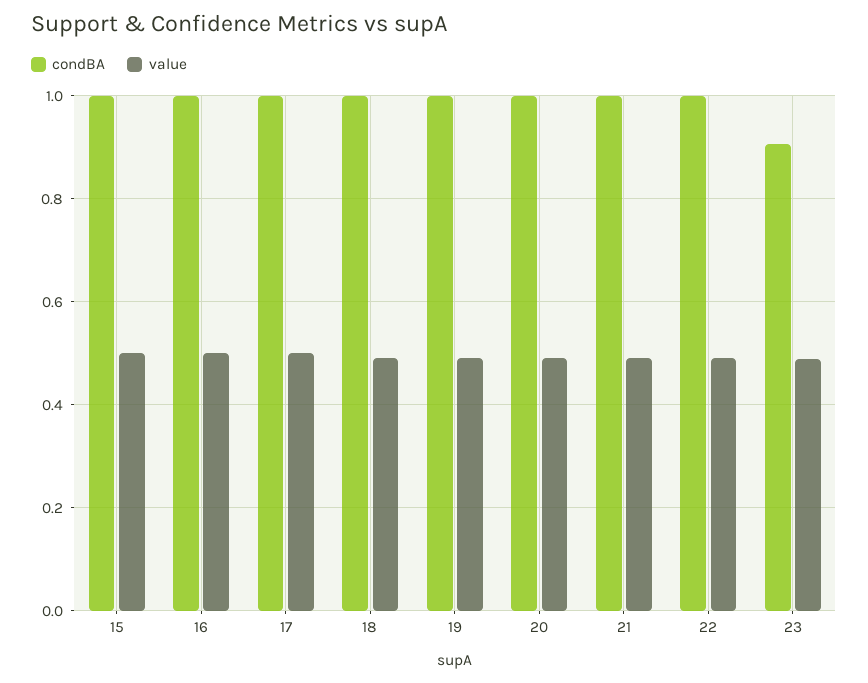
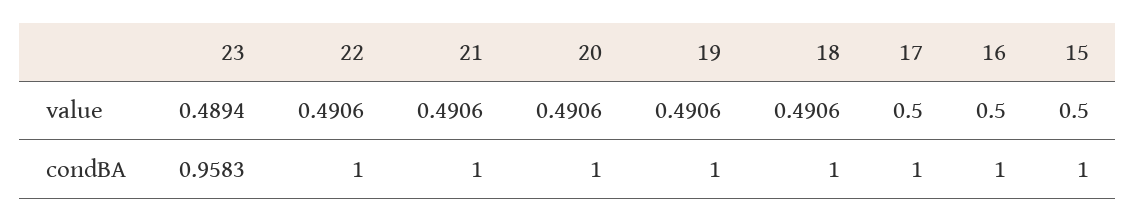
condBA, 23: 0.9 -> 0.9583

